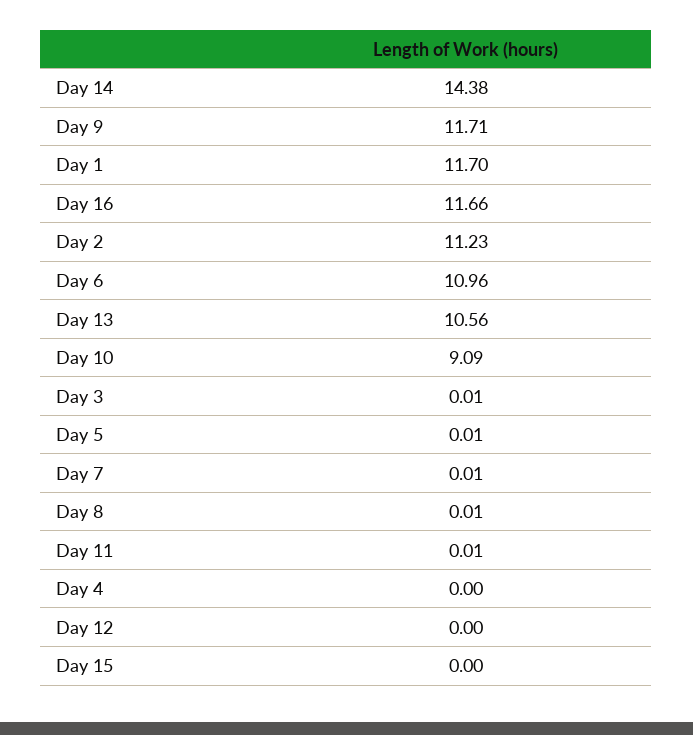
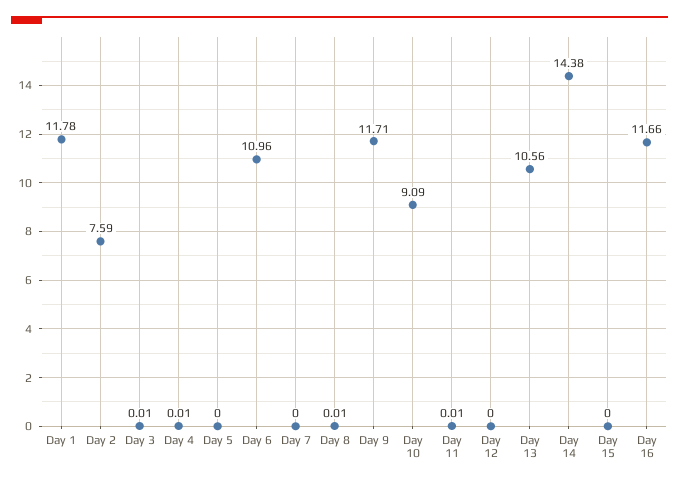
Day 1: 11.7 -> 11.78
Day 2: 11.23 -> 7.59
Day 5: 0.01 -> 0
Day 7: 0.01 -> 0
Day 4: 0 -> 0.01

